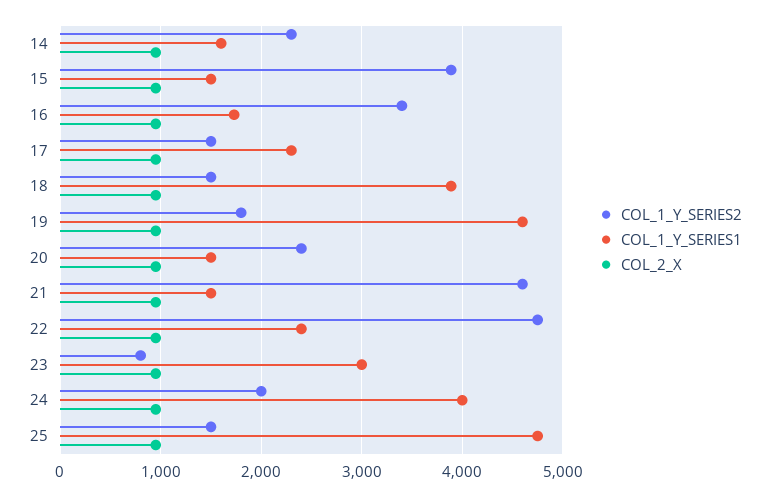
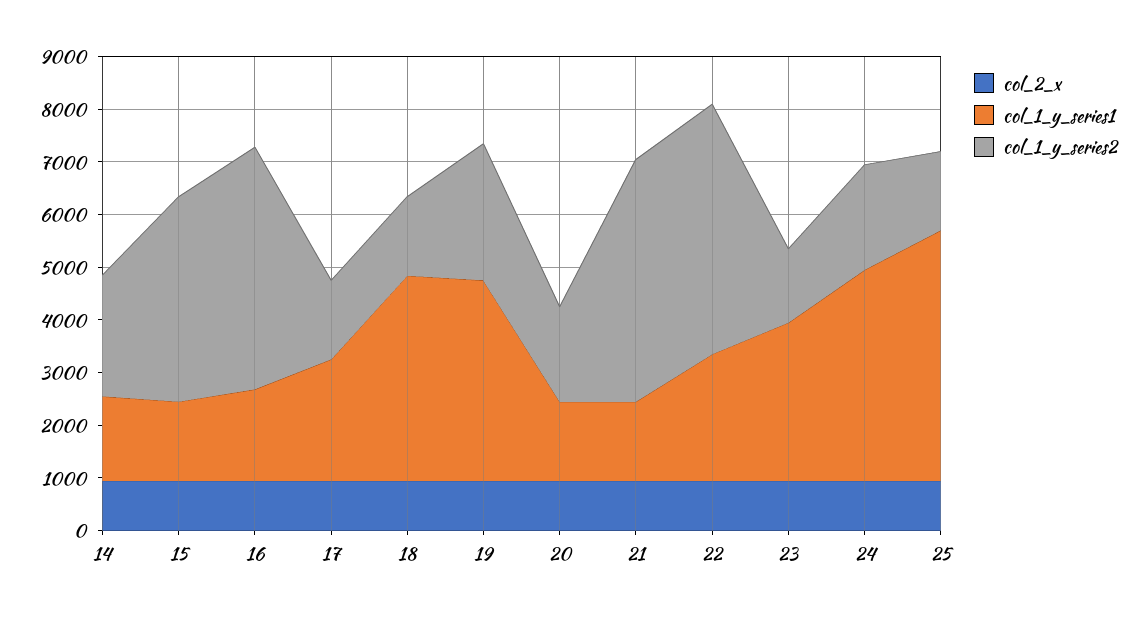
COL_1_Y_SERIES2, 16: 3400 -> 4600
COL_1_Y_SERIES2, 19: 1800 -> 2600
COL_1_Y_SERIES1, 19: 4600 -> 3800
COL_1_Y_SERIES2, 20: 2400 -> 1800
COL_1_Y_SERIES2, 23: 800 -> 1400

